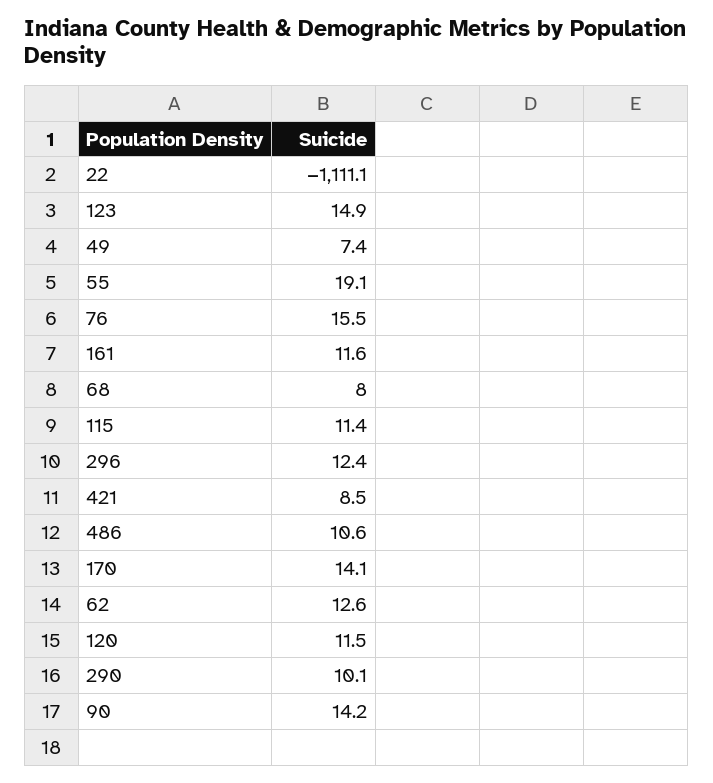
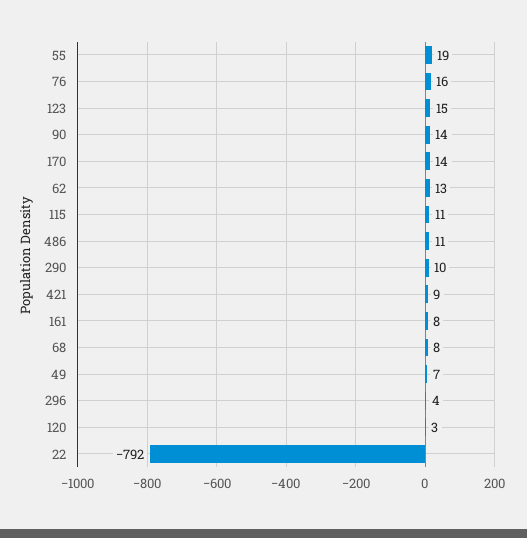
22: -1111.1 -> -792
161: 11.6 -> 8
296: 12.4 -> 4
120: 11.5 -> 3

